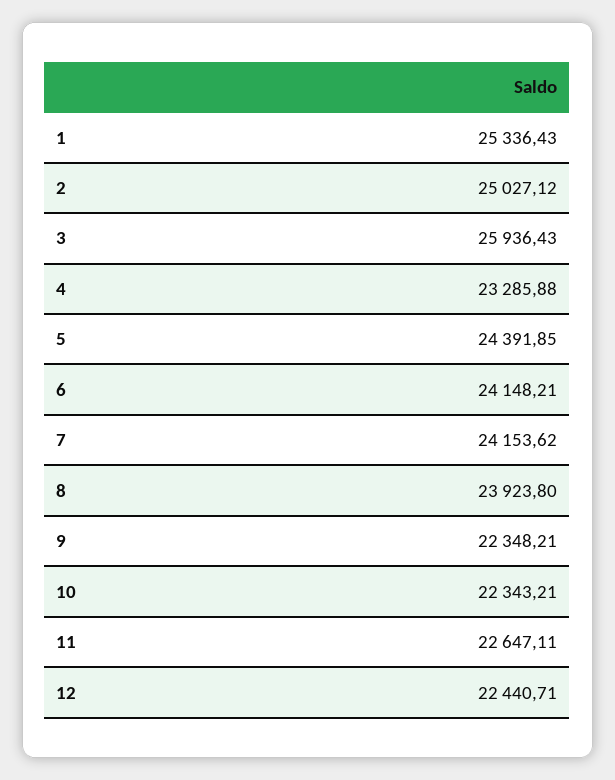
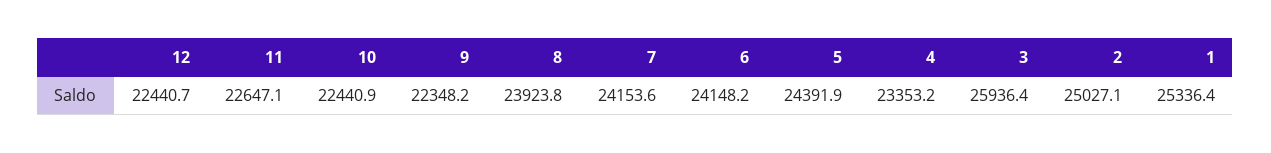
4: 23285.88 -> 23353.2
10: 22343.21 -> 22440.9

